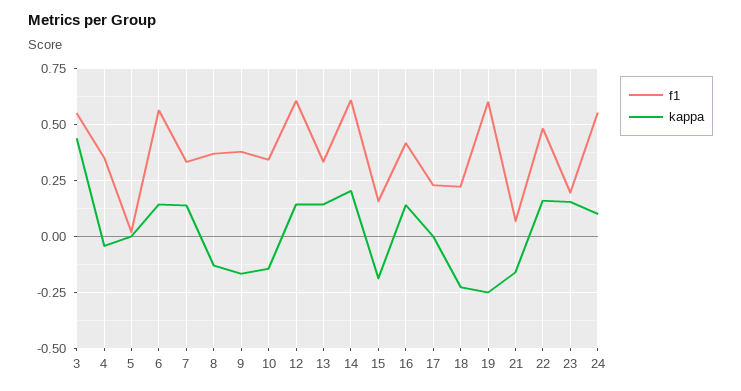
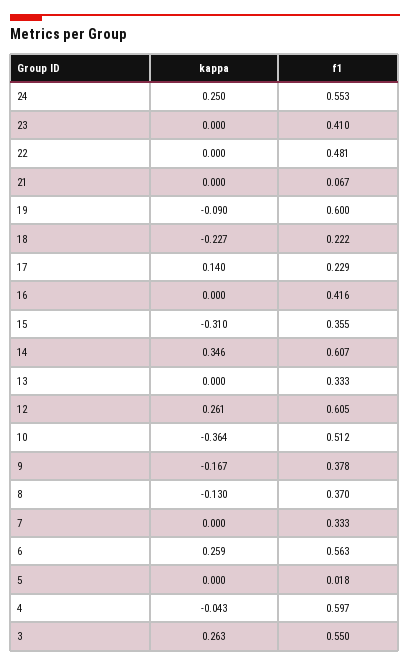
kappa, 3: 0.45 -> 0.263
f1, 4: 0.35 -> 0.597
kappa, 6: 0.15 -> 0.259
kappa, 7: 0.15 -> 0
f1, 10: 0.35 -> 0.512
kappa, 10: -0.15 -> -0.364
kappa, 12: 0.15 -> 0.261
kappa, 13: 0.15 -> 0
kappa, 14: 0.2 -> 0.346
f1, 15: 0.15 -> 0.355
kappa, 15: -0.2 -> -0.31
kappa, 16: 0.15 -> 0
kappa, 17: 0 -> 0.14
kappa, 19: -0.25 -> -0.09
kappa, 21: -0.15 -> 0
kappa, 22: 0.15 -> 0
f1, 23: 0.2 -> 0.41
kappa, 23: 0.15 -> 0
kappa, 24: 0.1 -> 0.25

